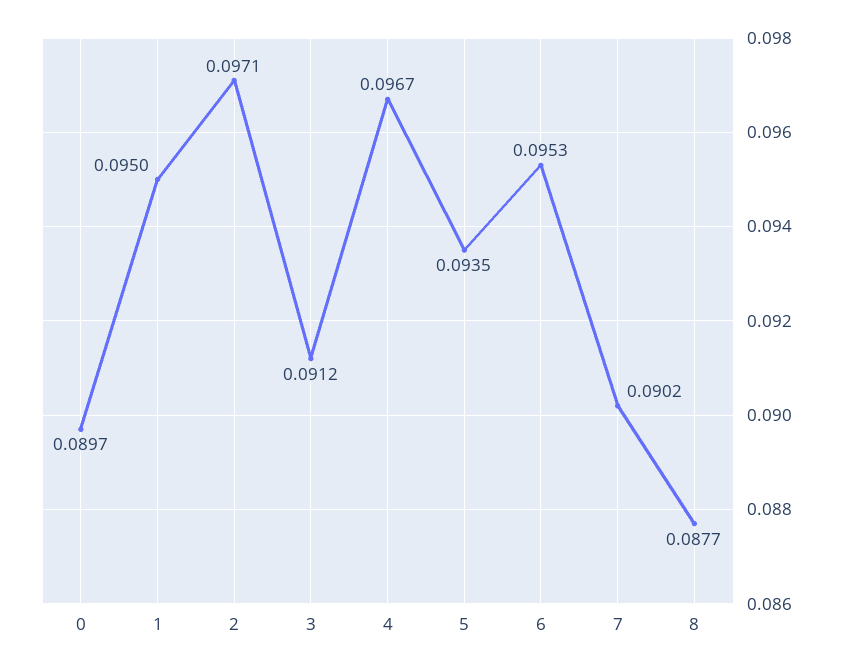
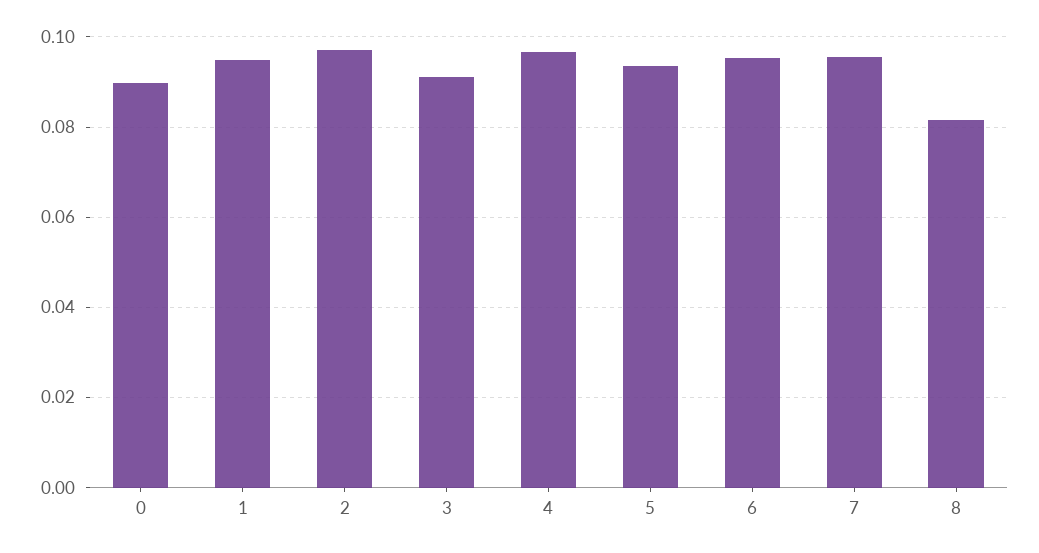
7: 0.0902 -> 0.096
8: 0.0877 -> 0.082

